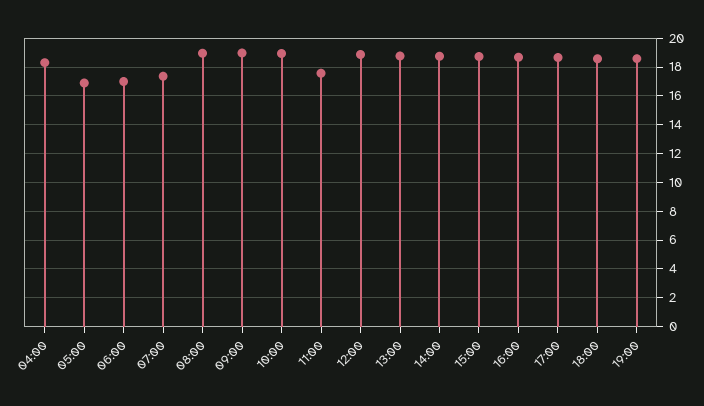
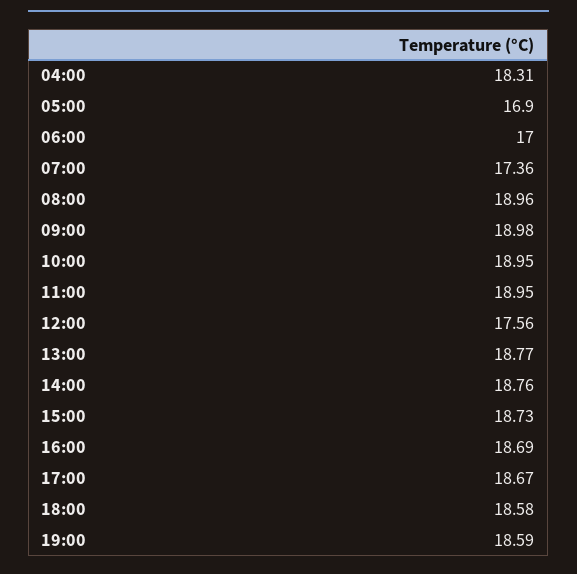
11:00: 17.5 -> 18.95
12:00: 19 -> 17.56

